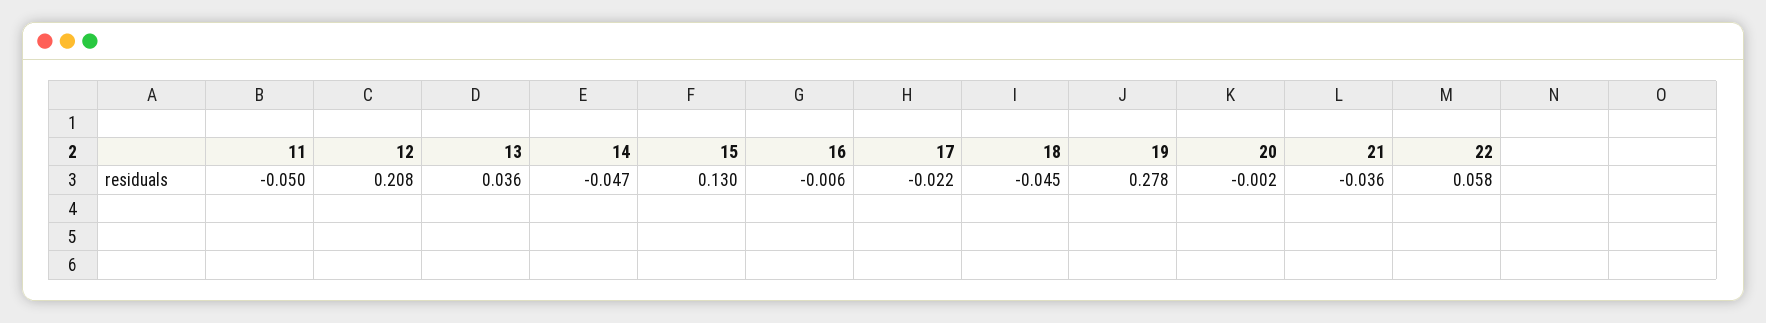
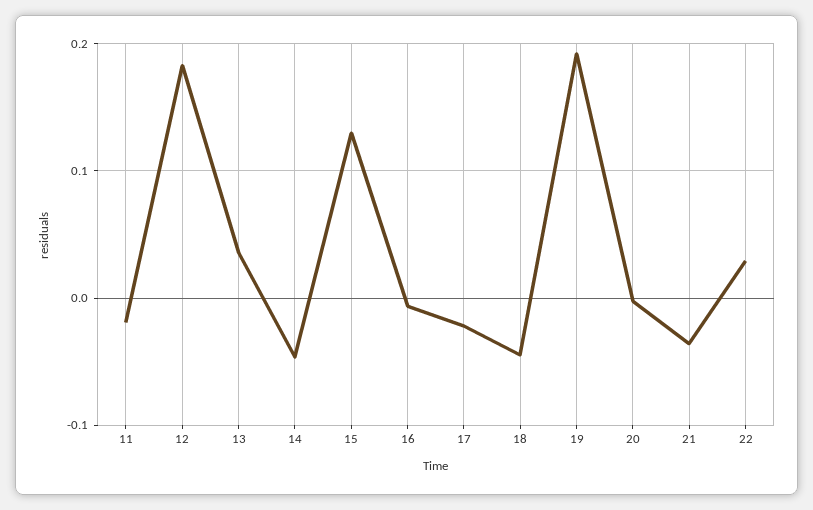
11: -0.05 -> -0.02
12: 0.208 -> 0.18
19: 0.278 -> 0.19
22: 0.058 -> 0.03

